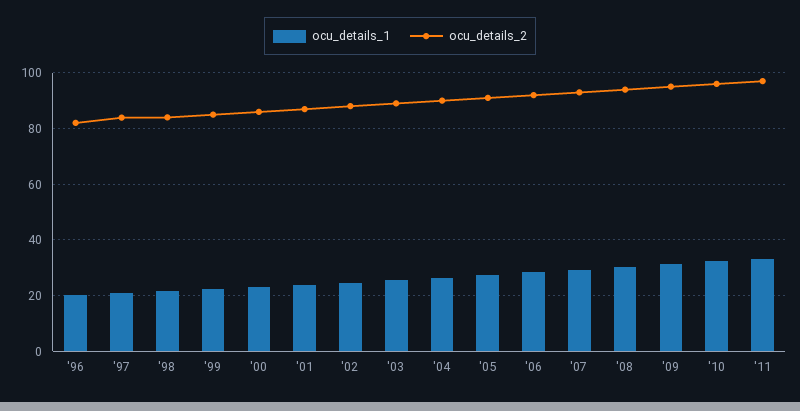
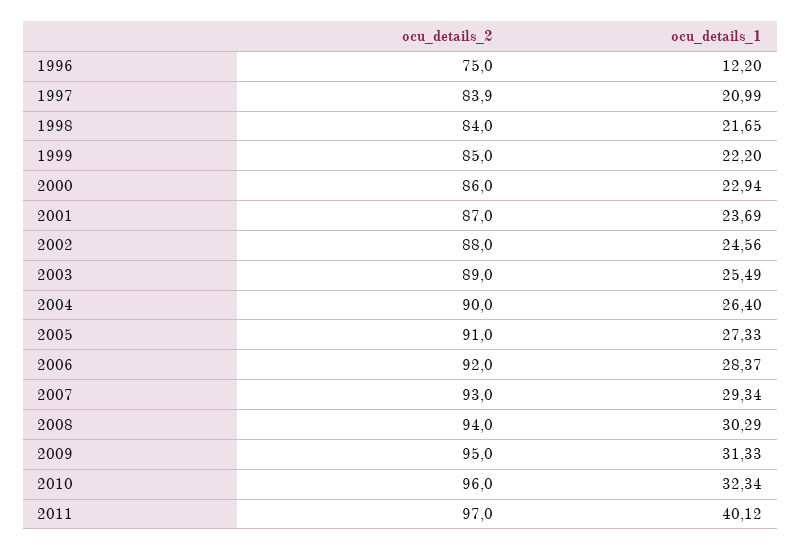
ocu_details_1, '96: 20 -> 12.2
ocu_details_2, '96: 82.5 -> 75
ocu_details_1, '11: 32.5 -> 40.12

